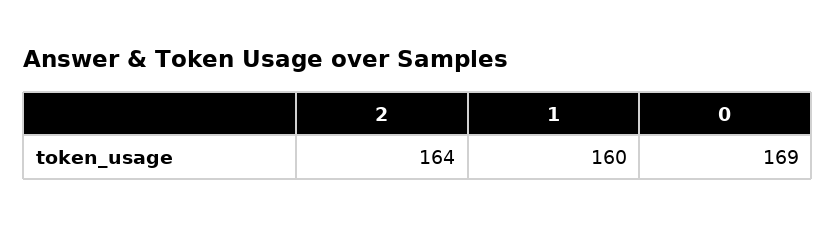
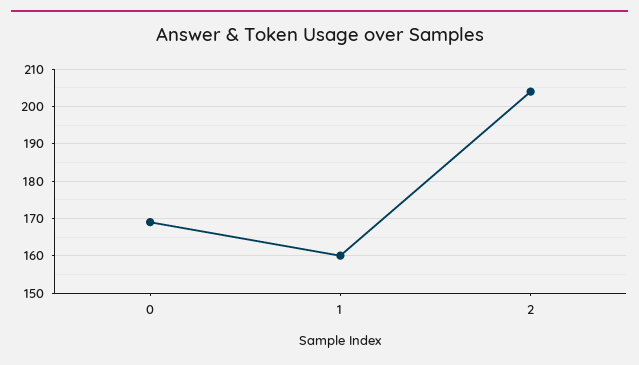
2: 164 -> 205

